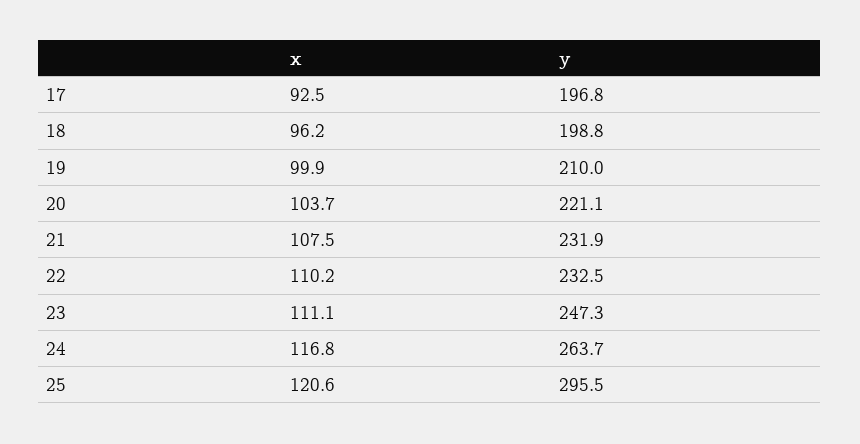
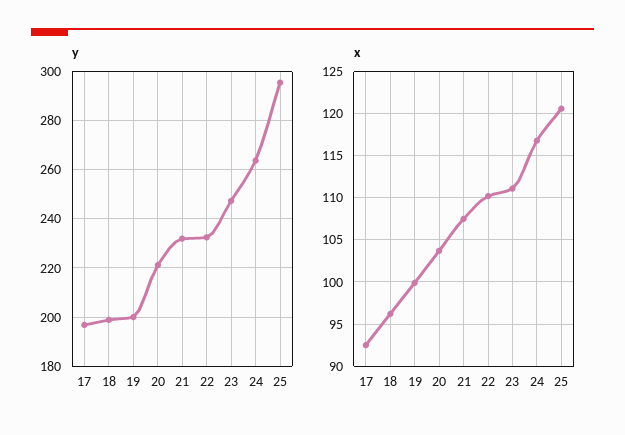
y, 19: 210 -> 200

